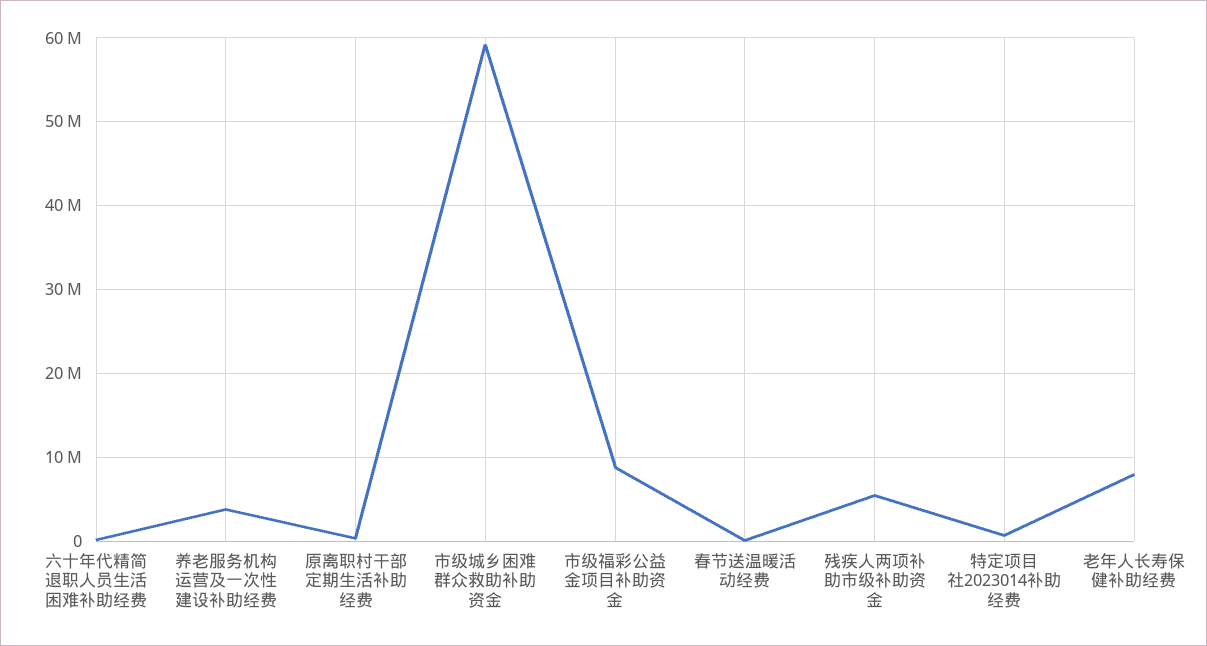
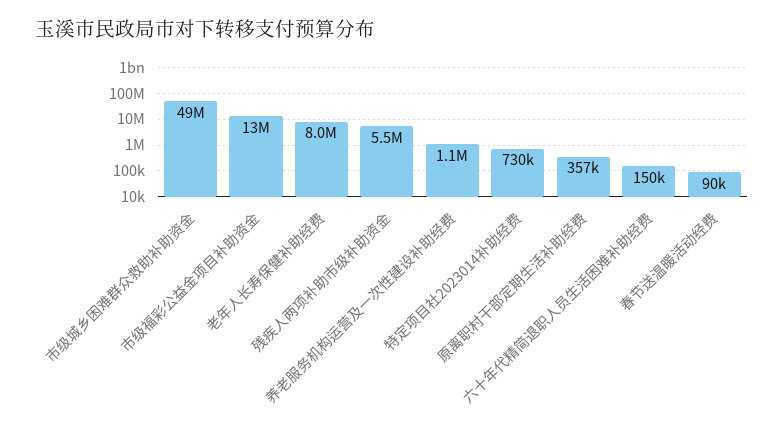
养老服务机构运营及一次性建设补助经费: 4000000 -> 1100000
市级城乡困难群众救助补助资金: 59000000 -> 49000000
市级福彩公益金项目补助资金: 9000000 -> 13000000

